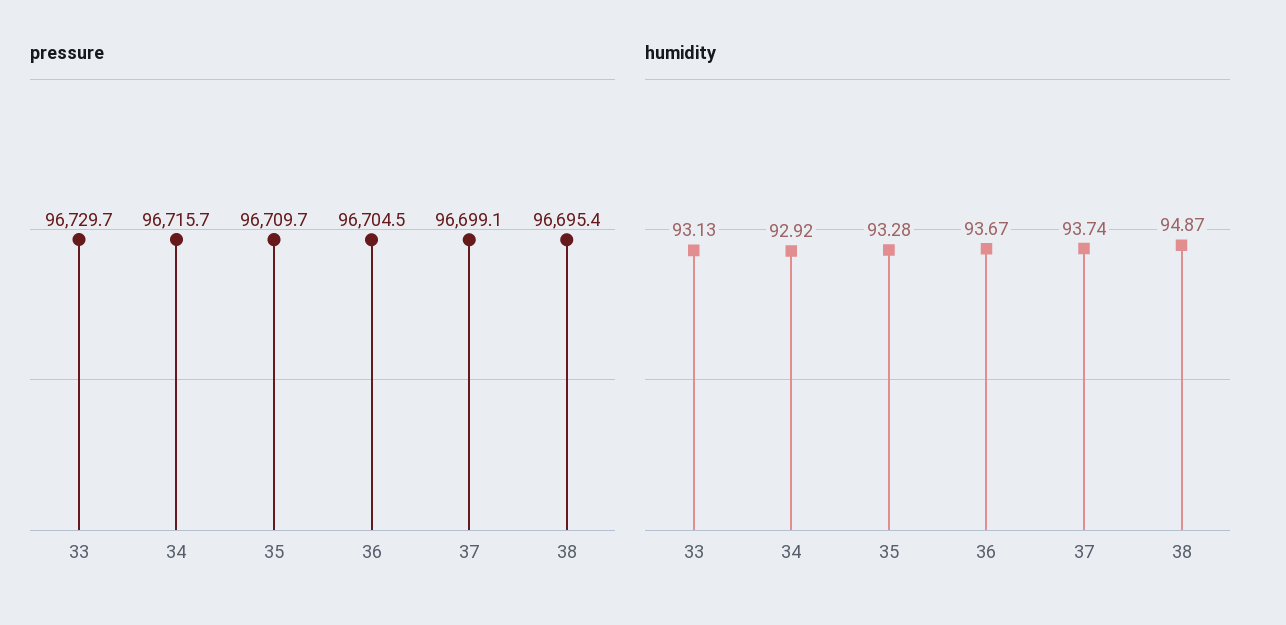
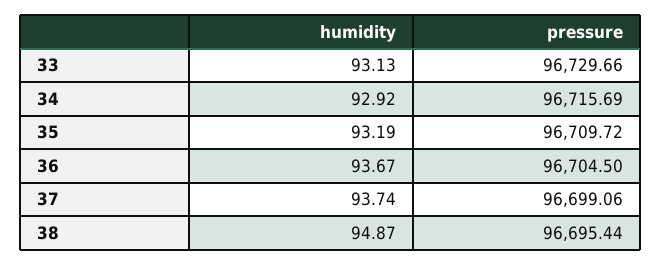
humidity, 35: 93.28 -> 93.19

